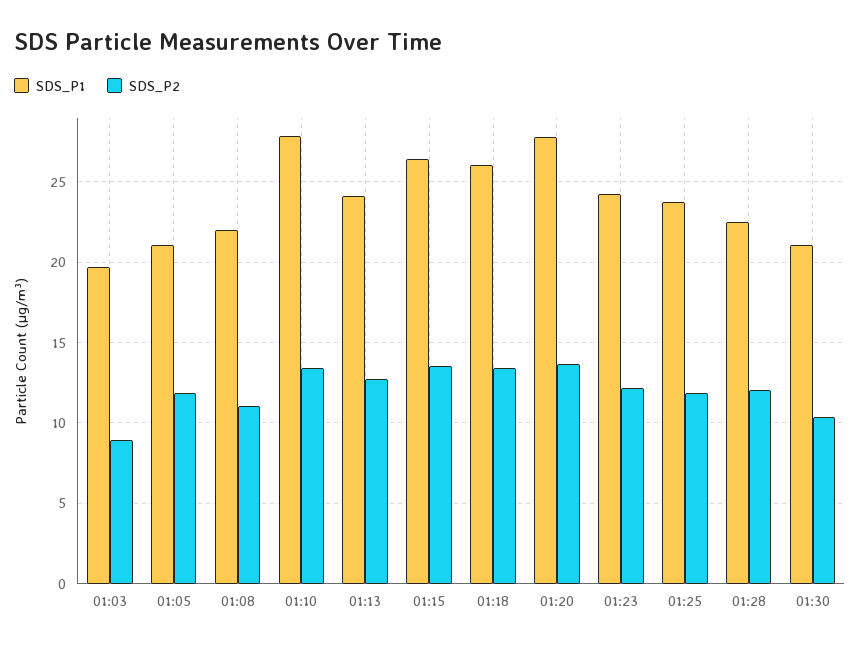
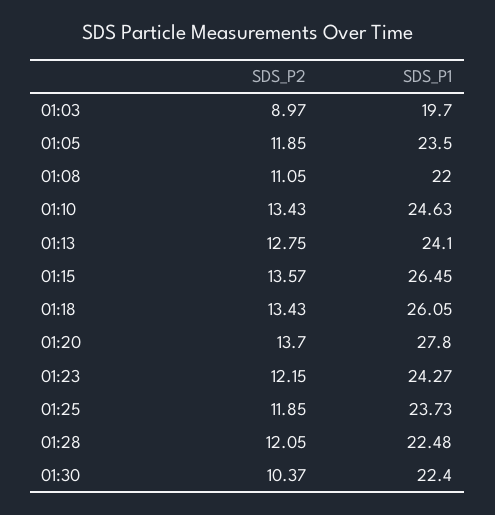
SDS_P1, 01:05: 21 -> 23.5
SDS_P1, 01:10: 28 -> 24.63
SDS_P1, 01:30: 21 -> 22.4

